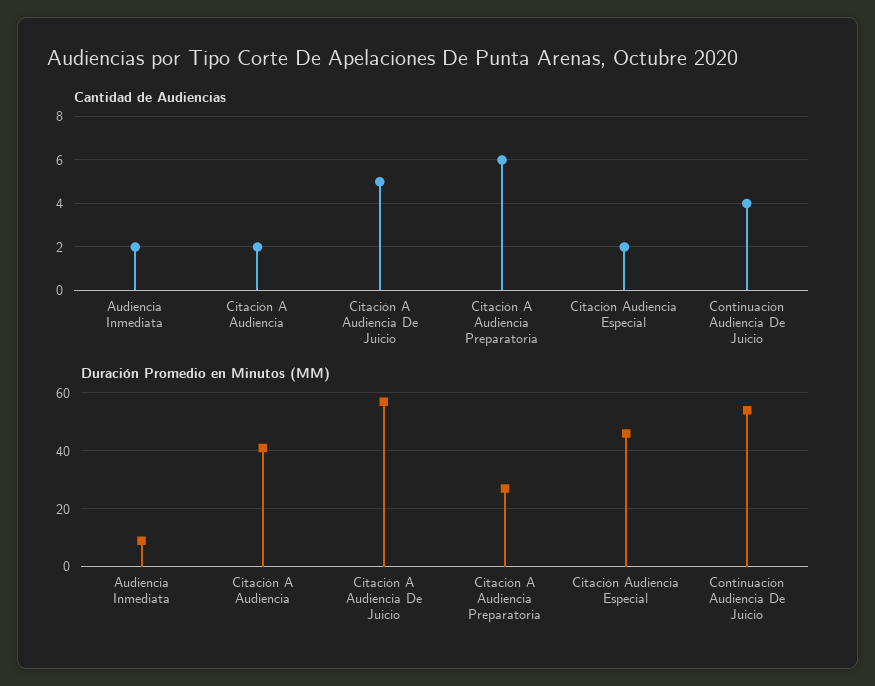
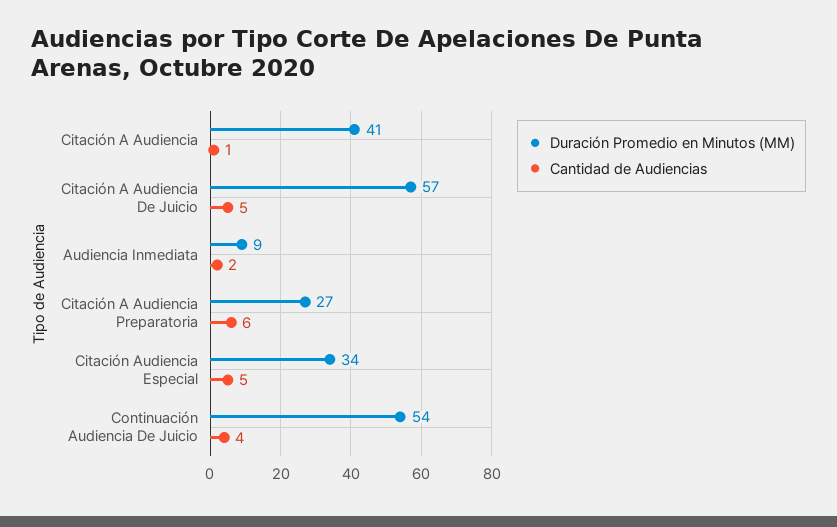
Cantidad de Audiencias, Citación A Audiencia: 2 -> 1
Cantidad de Audiencias, Citación Audiencia Especial: 2 -> 5
Duración Promedio en Minutos (MM), Citación Audiencia Especial: 45 -> 34

